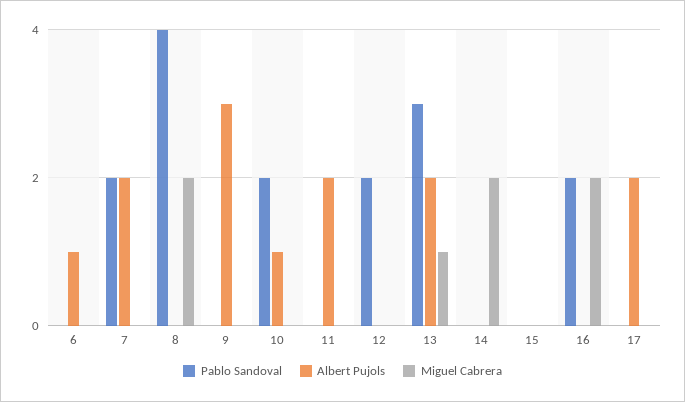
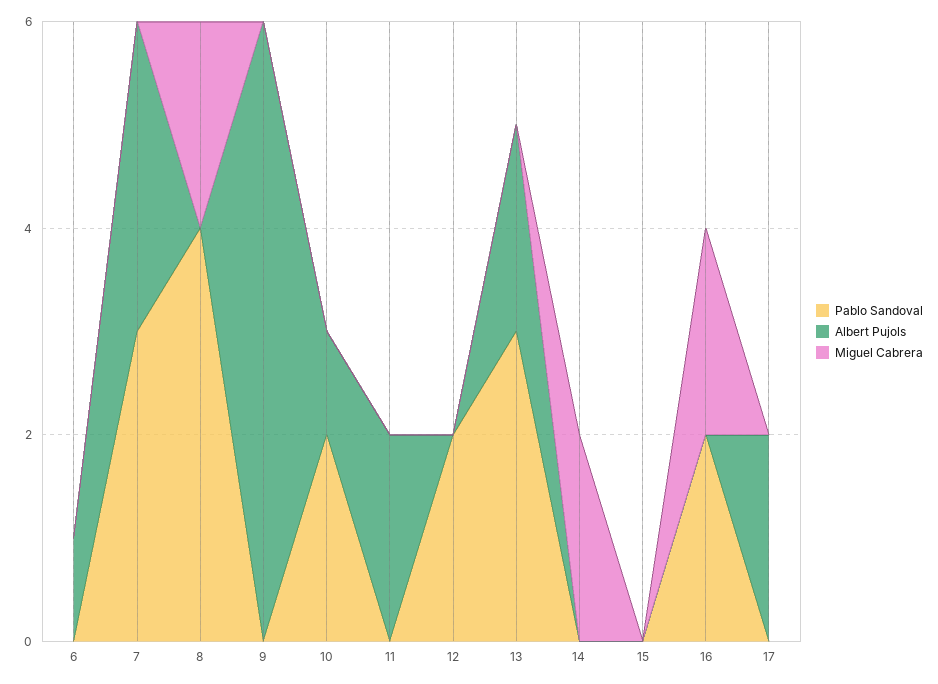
Pablo Sandoval, 7: 2 -> 3
Albert Pujols, 7: 2 -> 3
Albert Pujols, 9: 3 -> 6
Miguel Cabrera, 13: 1 -> 0

